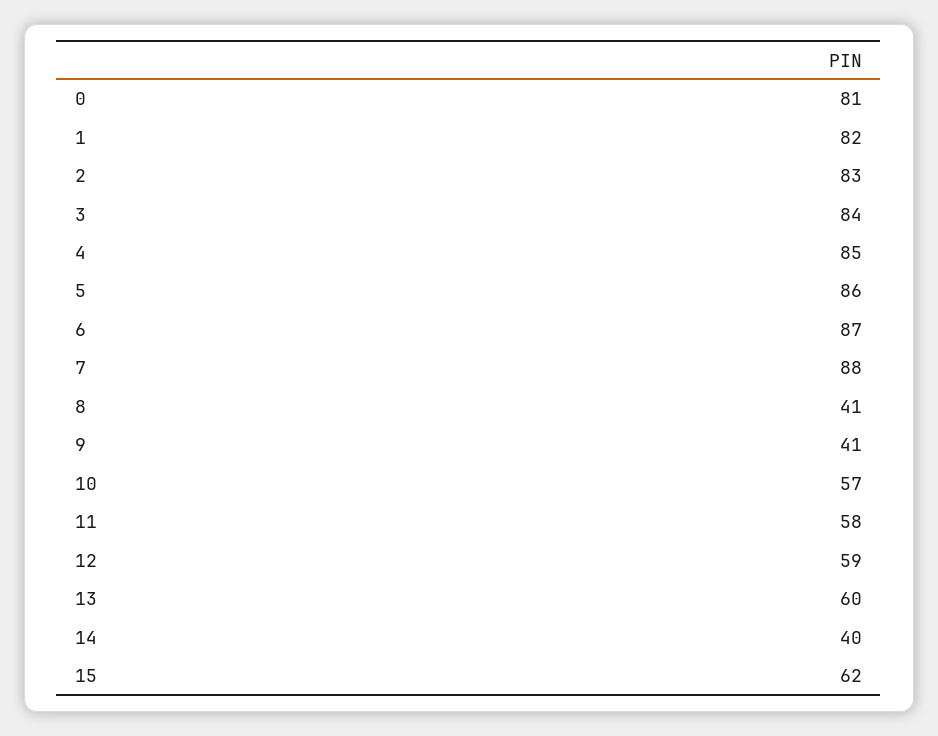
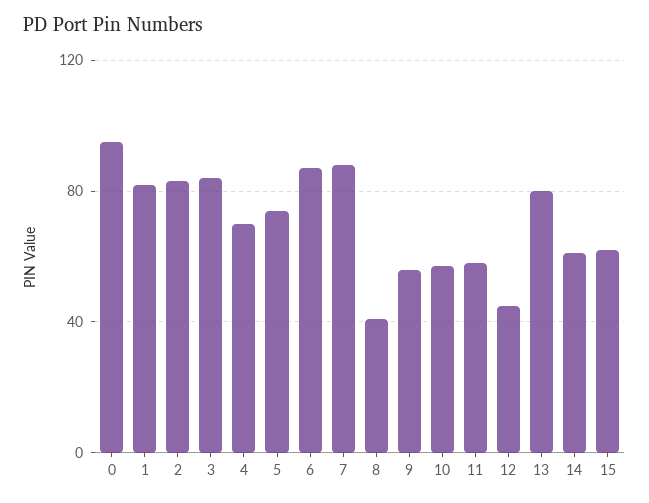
0: 81 -> 95
4: 85 -> 70
5: 86 -> 75
9: 41 -> 55
12: 59 -> 45
13: 60 -> 80
14: 40 -> 60

